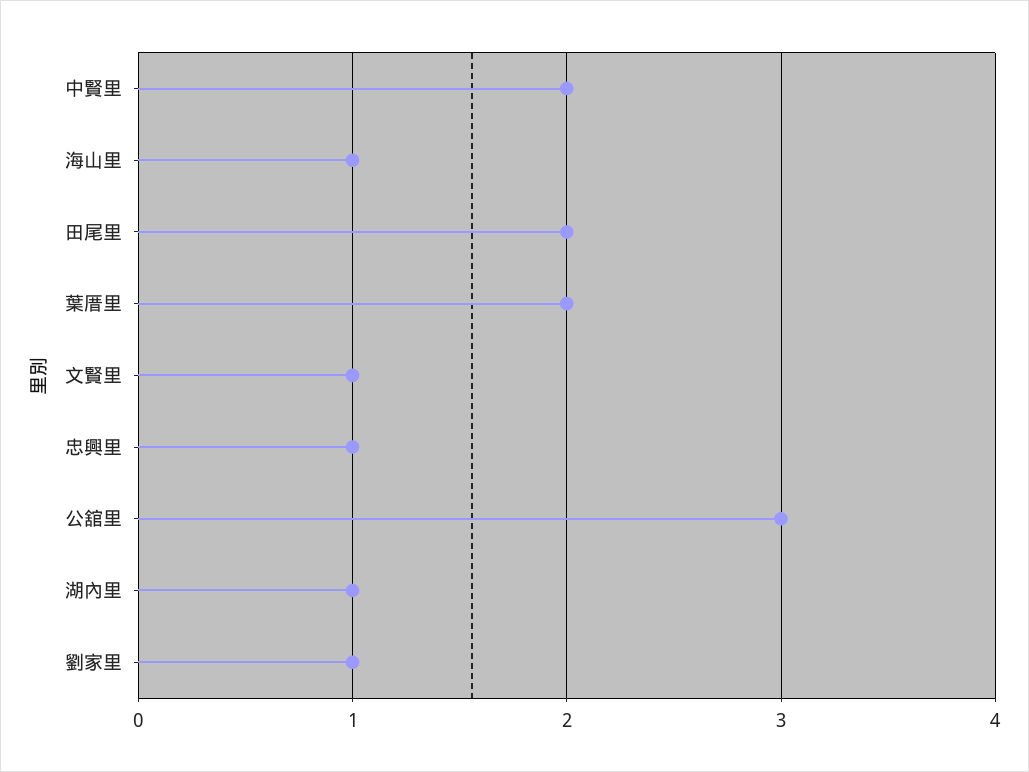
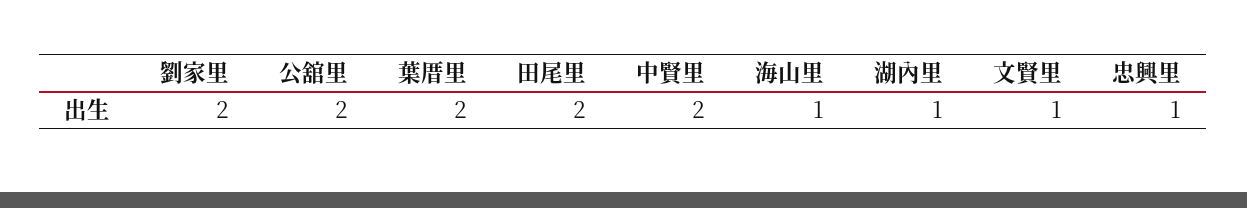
公舘里: 3 -> 2
劉家里: 1 -> 2

